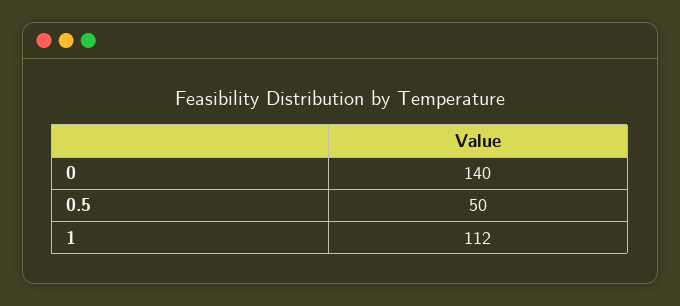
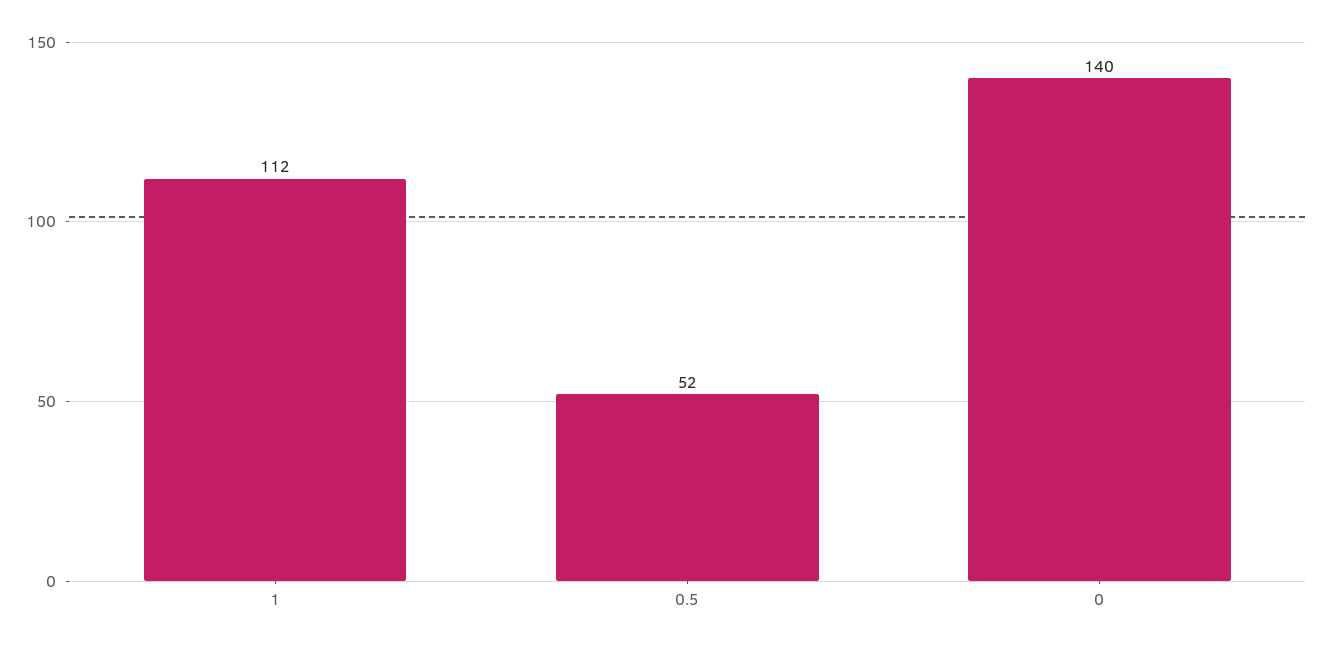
0.5: 50 -> 52

